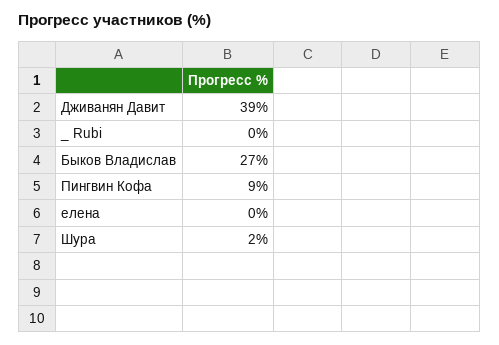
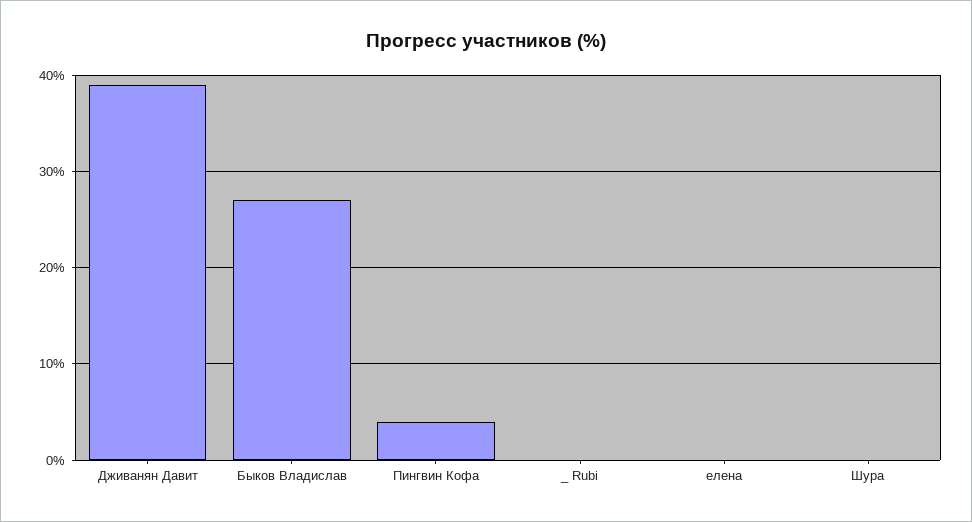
Пингвин Кофа: 9 -> 4
Шура: 2 -> 0

